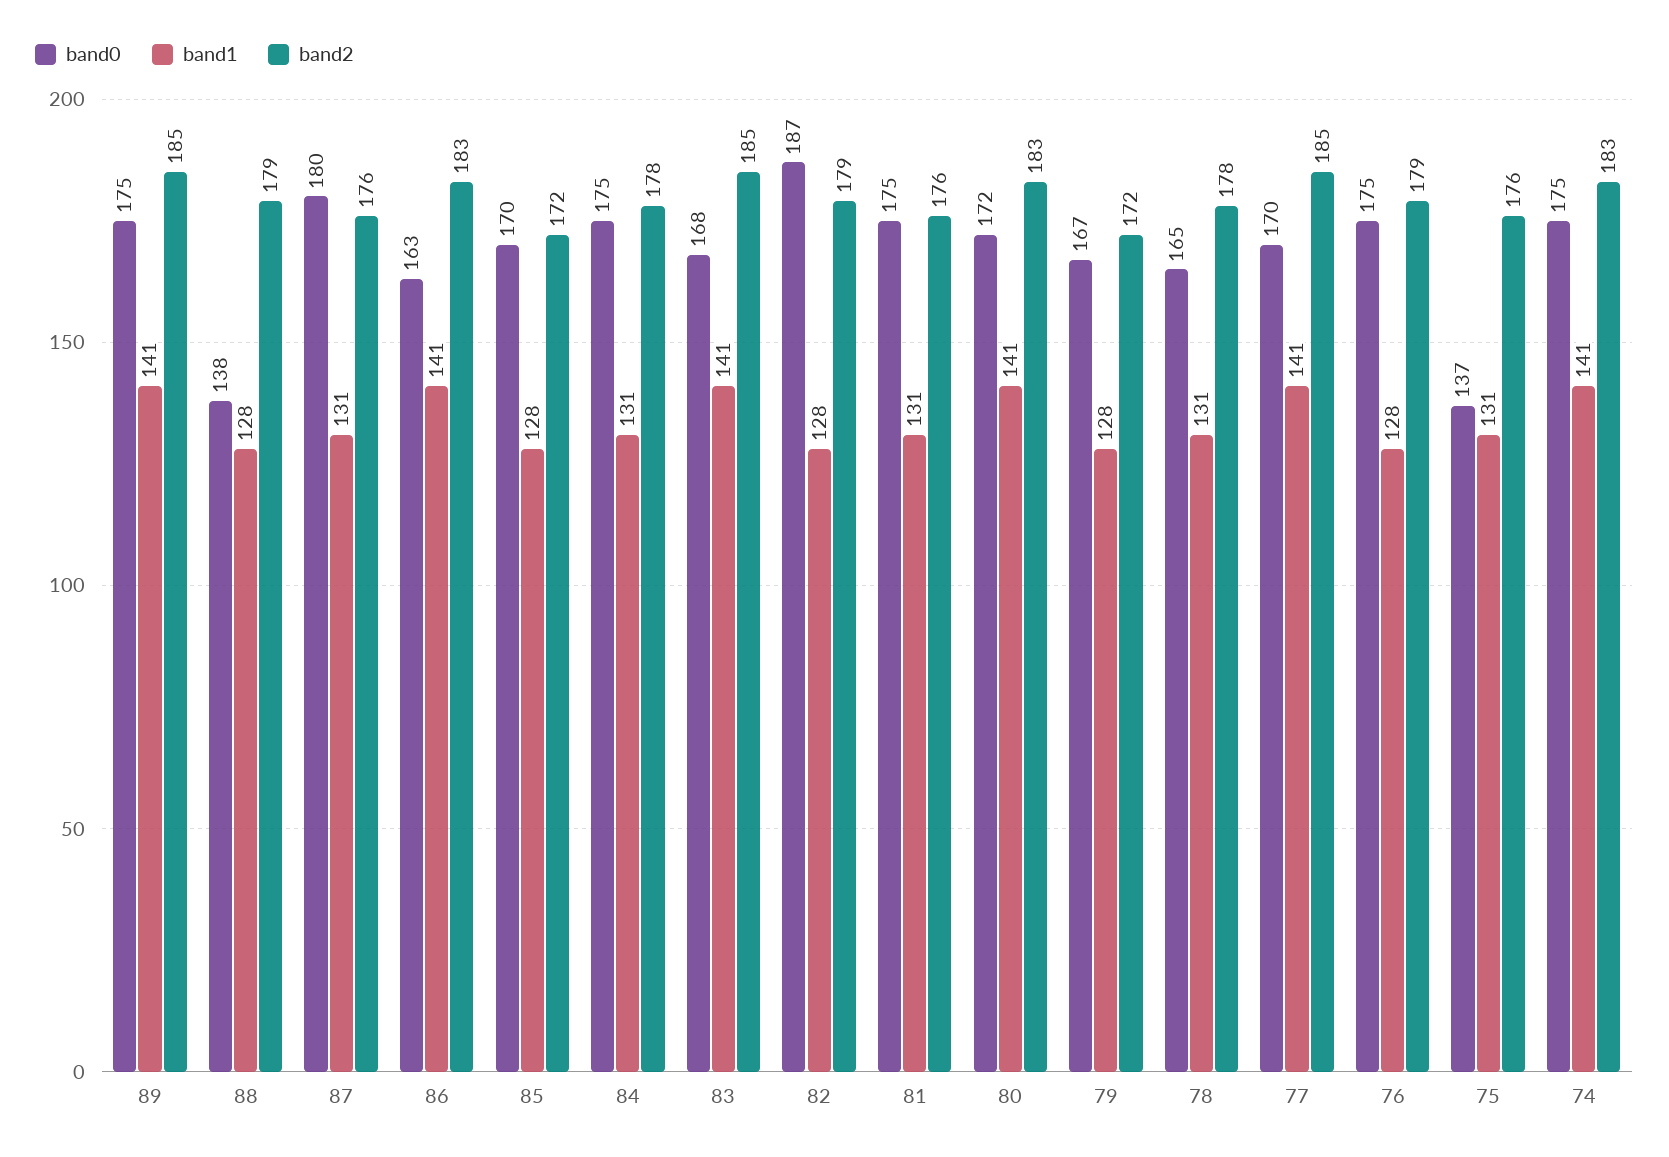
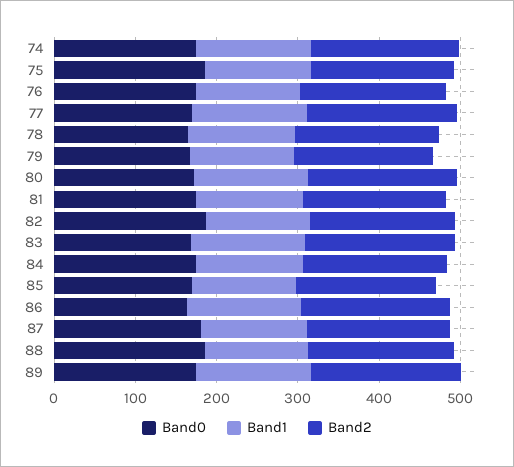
band0, 88: 138 -> 180
band0, 75: 137 -> 180

